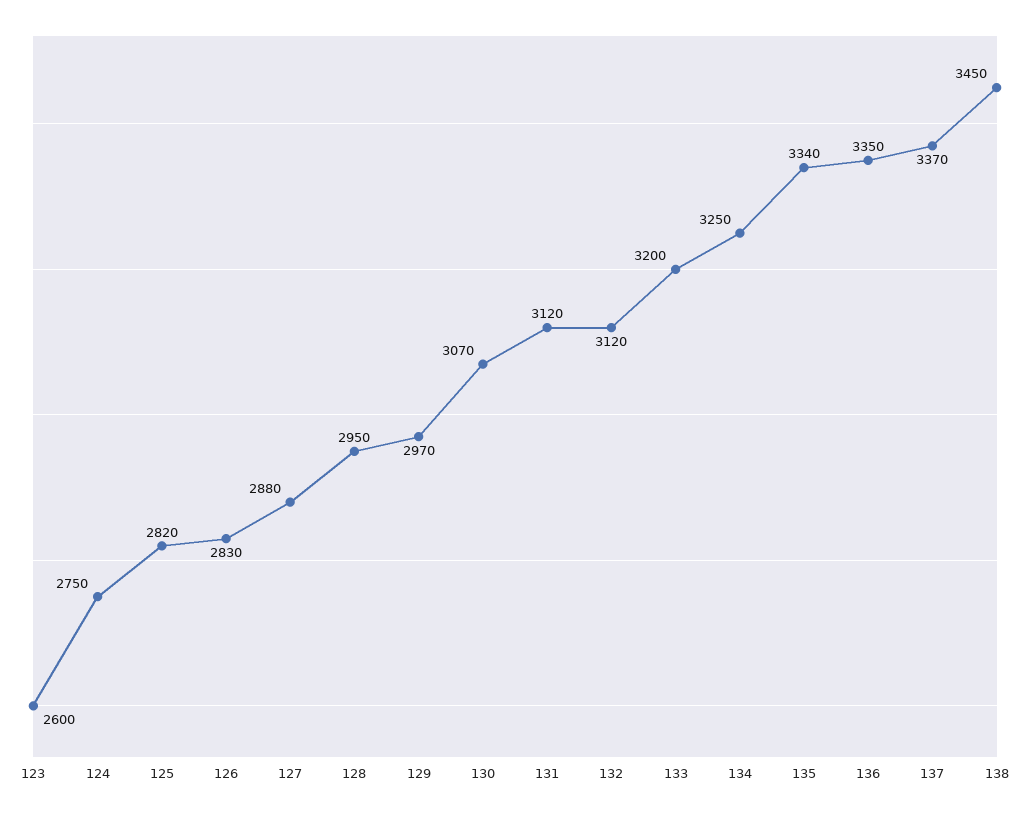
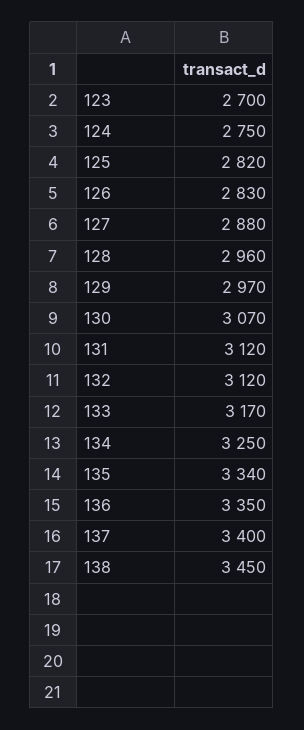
123: 2600 -> 2700
128: 2950 -> 2960
133: 3200 -> 3170
137: 3370 -> 3400

